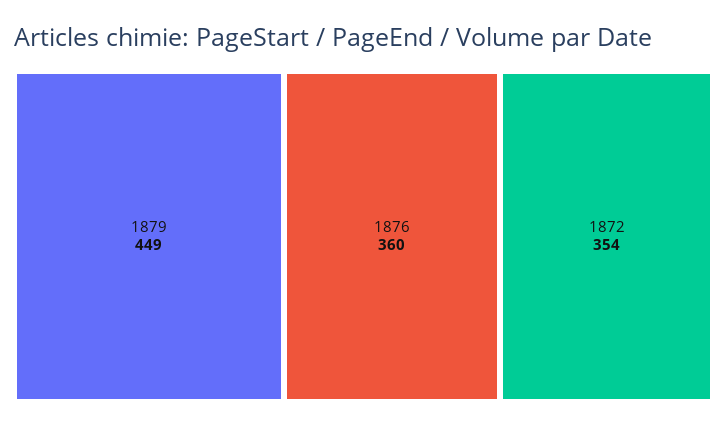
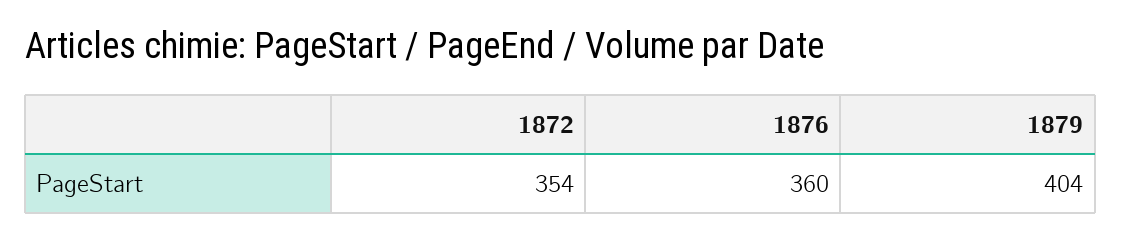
1879: 449 -> 404

